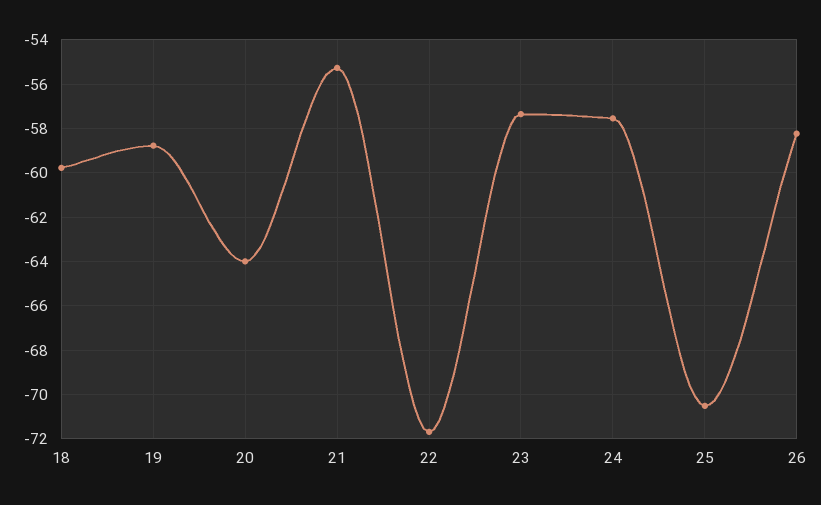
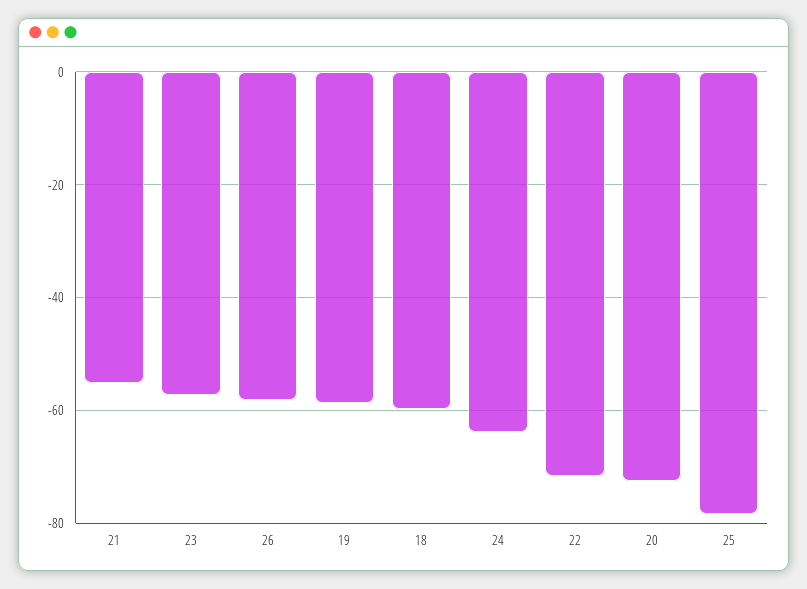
20: -64 -> -72
24: -57.5 -> -64
25: -70.5 -> -78

